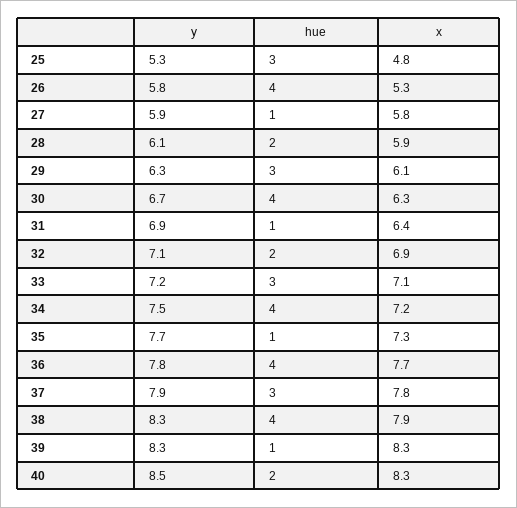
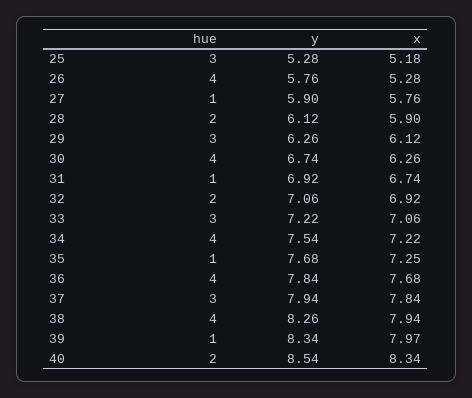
x, 25: 4.8 -> 5.18
x, 31: 6.4 -> 6.74
x, 39: 8.3 -> 7.97

